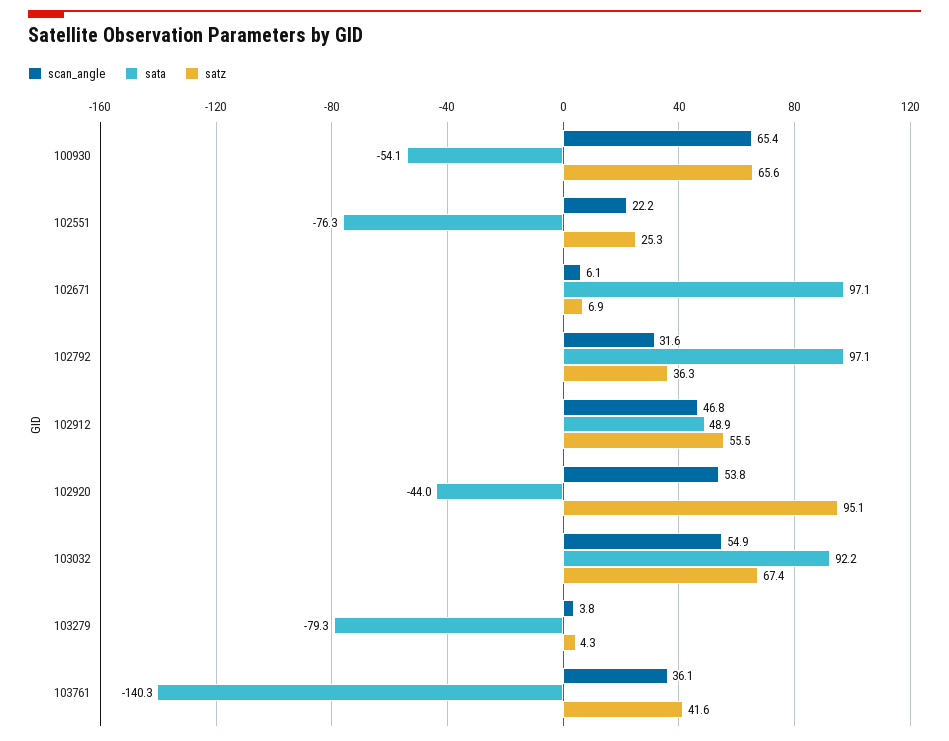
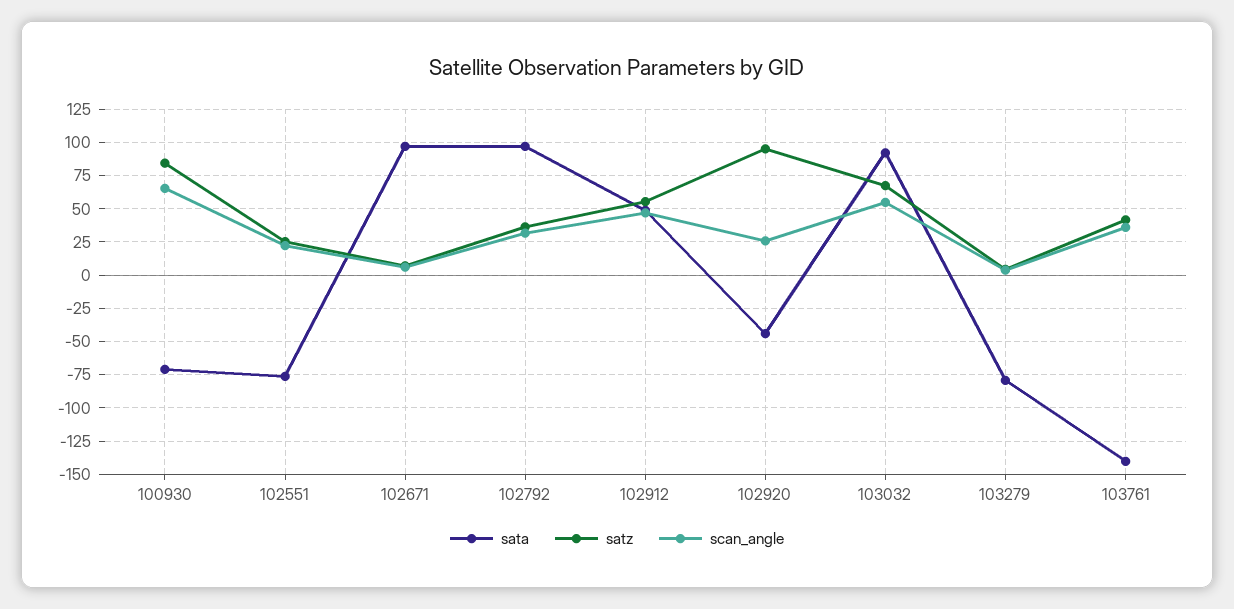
sata, 100930: -54.1 -> -70
satz, 100930: 65.6 -> 85
scan_angle, 102920: 53.8 -> 25

